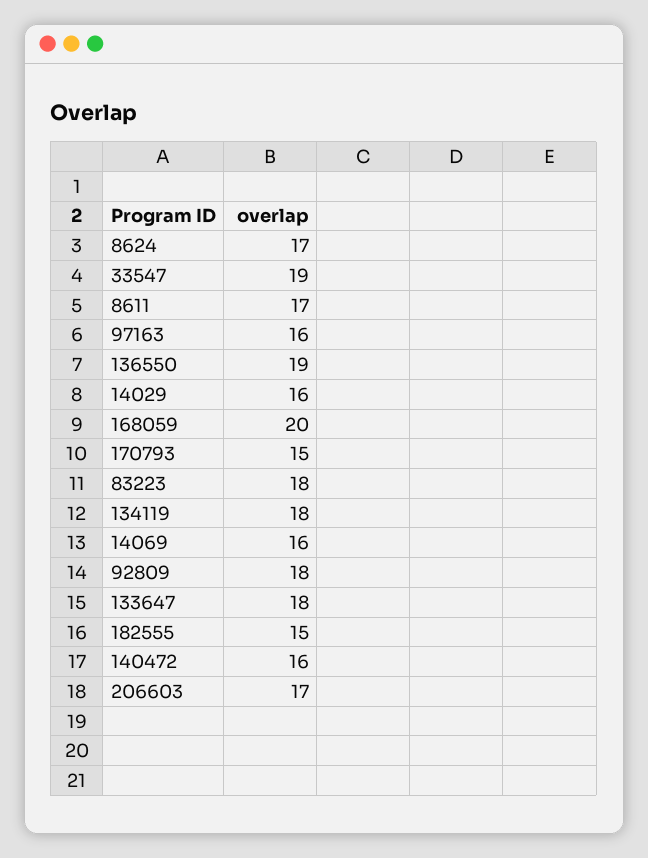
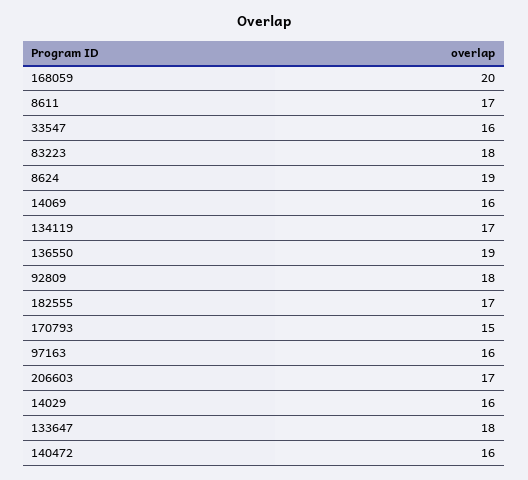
8624: 17 -> 19
33547: 19 -> 16
134119: 18 -> 17
182555: 15 -> 17

